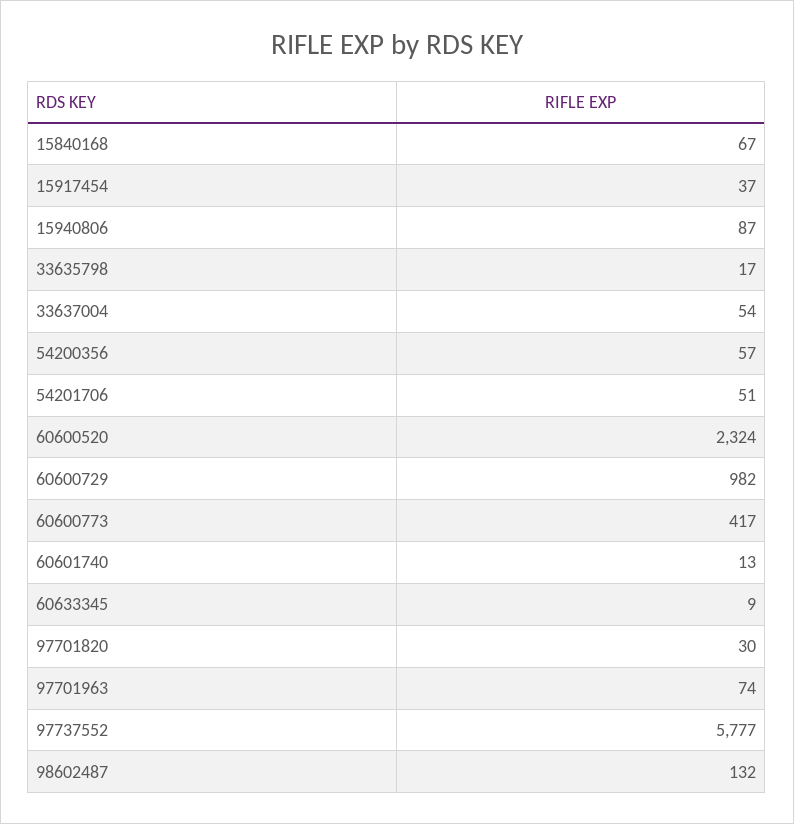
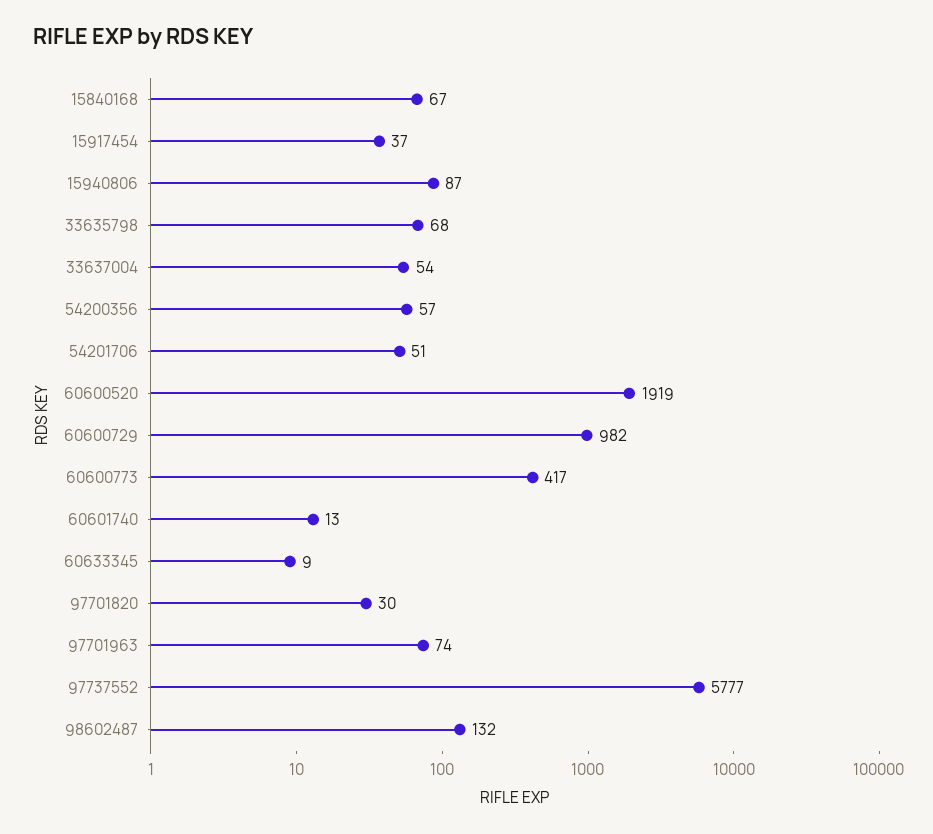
33635798: 17 -> 68
60600520: 2324 -> 1919

